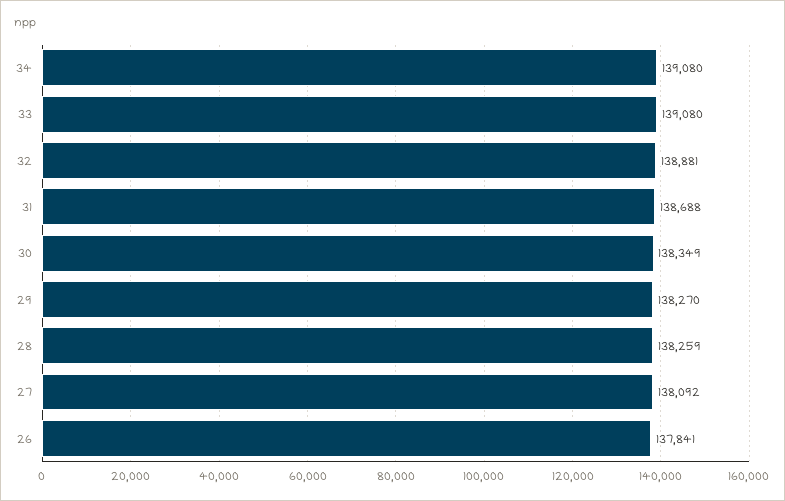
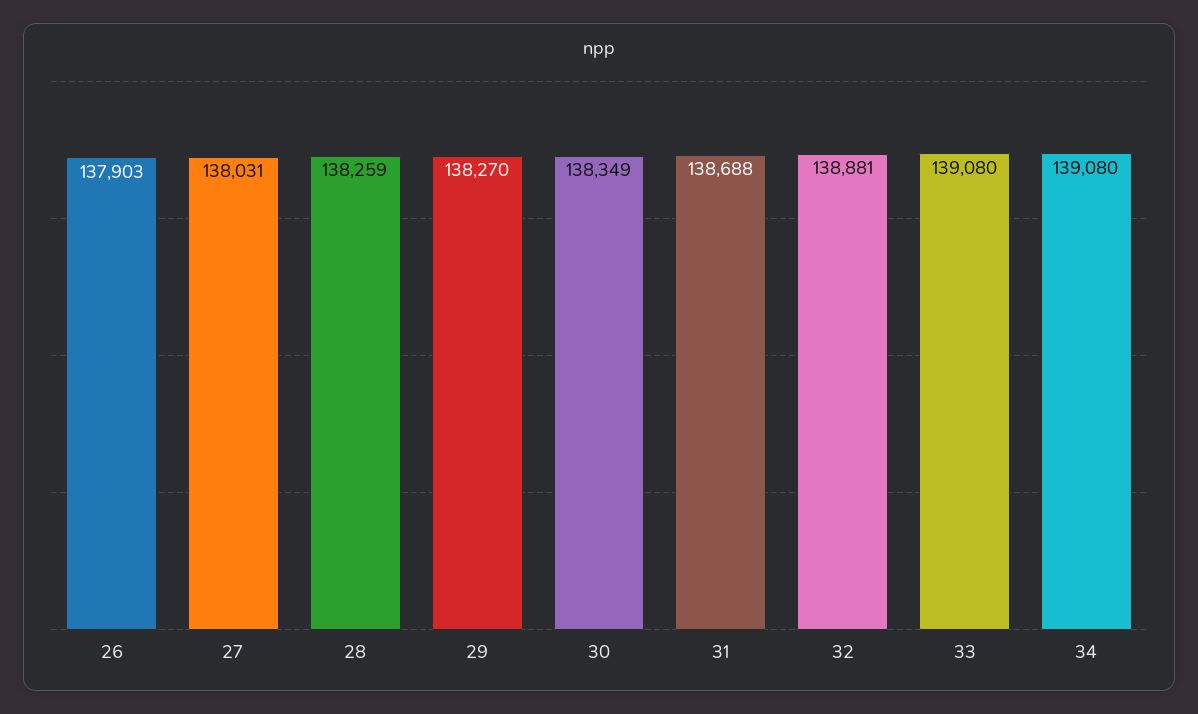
27: 138092 -> 138031
26: 137841 -> 137903

